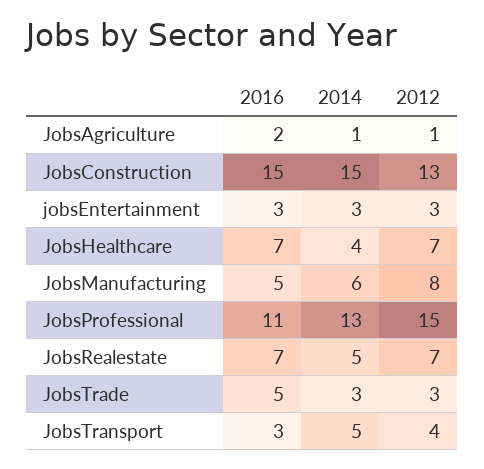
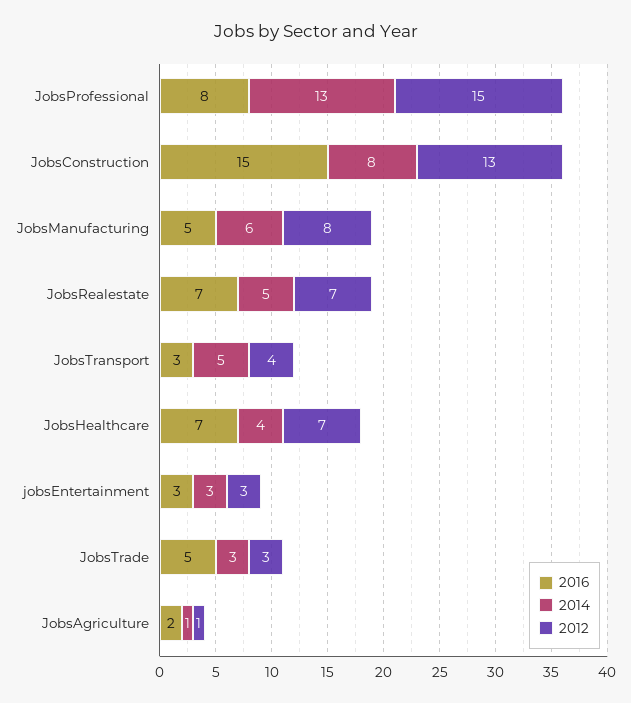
2014, JobsConstruction: 15 -> 8
2016, JobsProfessional: 11 -> 8

